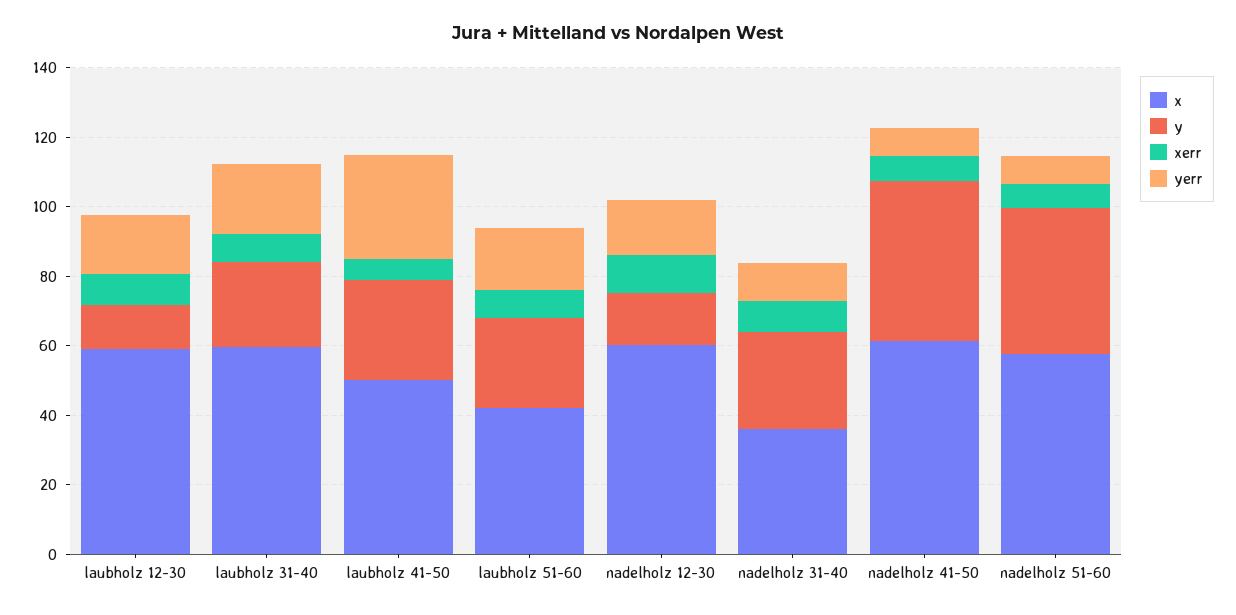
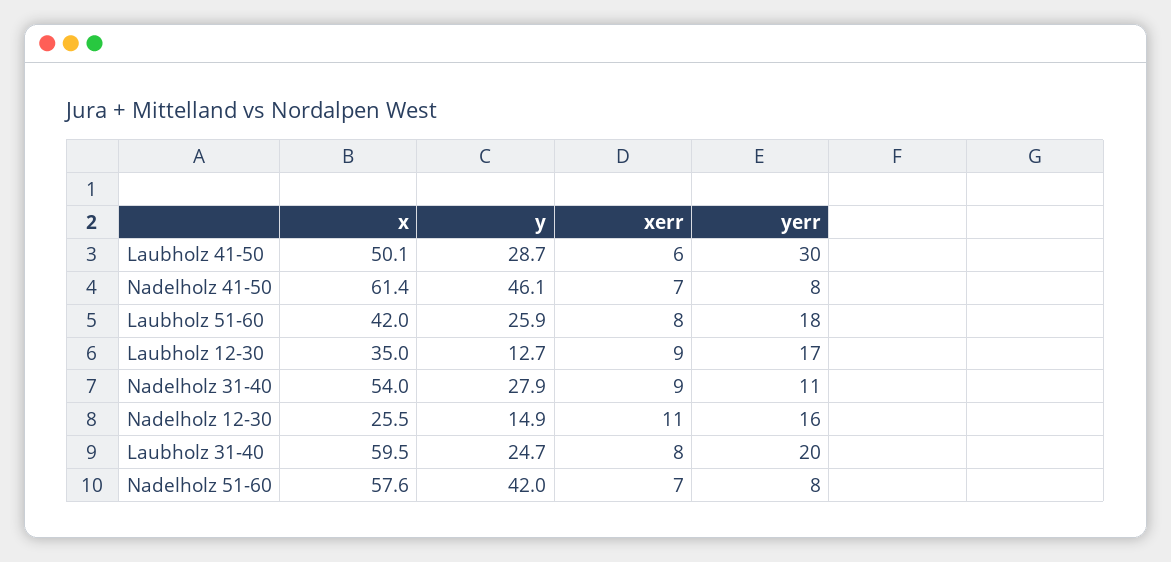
x, laubholz 12-30: 60 -> 35
x, nadelholz 12-30: 60 -> 25.5
x, nadelholz 31-40: 35 -> 54

